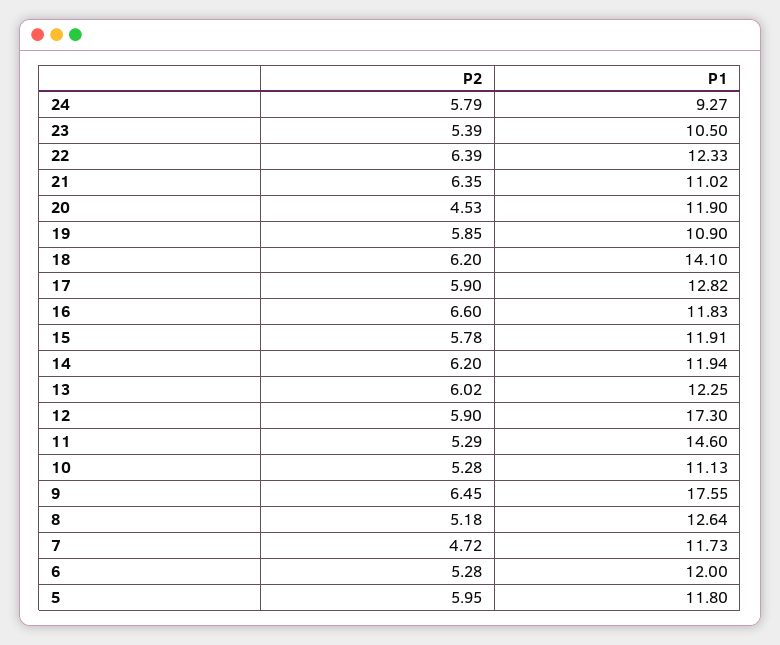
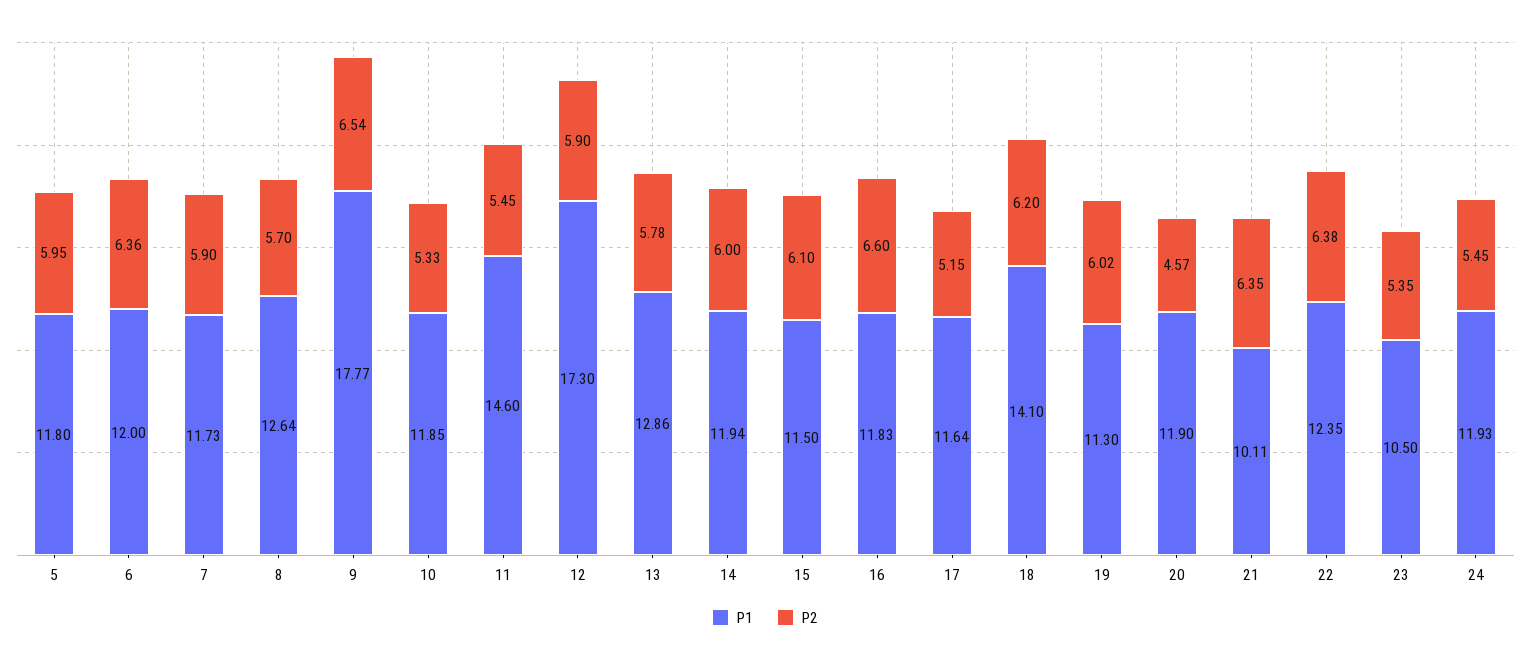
P2, 24: 5.79 -> 5.45
P1, 24: 9.27 -> 11.93
P2, 23: 5.39 -> 5.35
P2, 22: 6.39 -> 6.38
P1, 22: 12.33 -> 12.35
P1, 21: 11.02 -> 10.11
P2, 20: 4.53 -> 4.57
P2, 19: 5.85 -> 6.02
P1, 19: 10.9 -> 11.3
P2, 17: 5.9 -> 5.15
P1, 17: 12.82 -> 11.64
P2, 15: 5.78 -> 6.1
P1, 15: 11.91 -> 11.5
P2, 14: 6.2 -> 6
P2, 13: 6.02 -> 5.78
P1, 13: 12.25 -> 12.86
P2, 11: 5.29 -> 5.45
P2, 10: 5.28 -> 5.33
P1, 10: 11.13 -> 11.85
P2, 9: 6.45 -> 6.54
P1, 9: 17.55 -> 17.77
P2, 8: 5.18 -> 5.7
P2, 7: 4.72 -> 5.9
P2, 6: 5.28 -> 6.36

